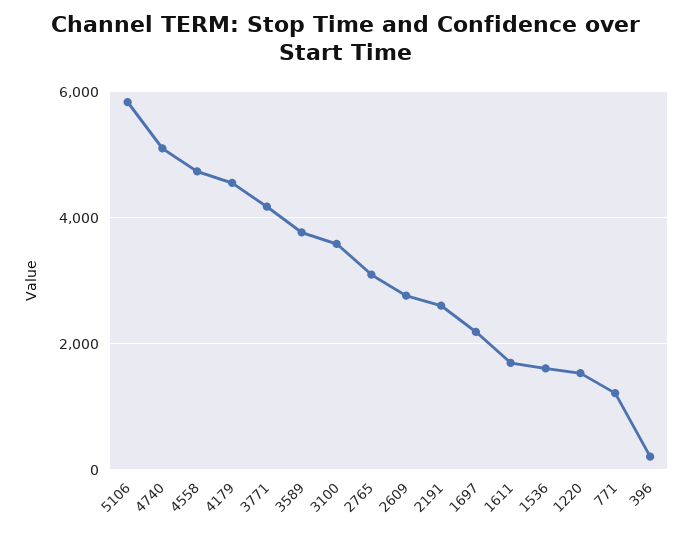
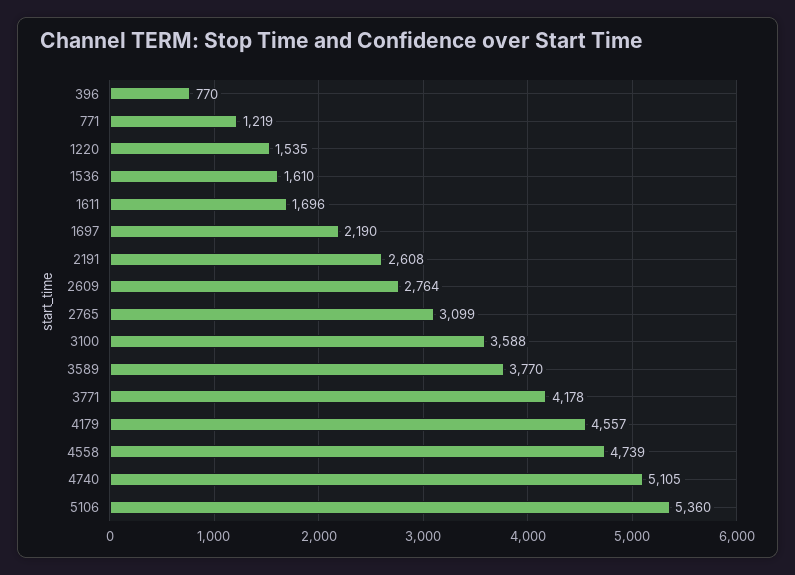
5106: 5800 -> 5360
396: 200 -> 770

